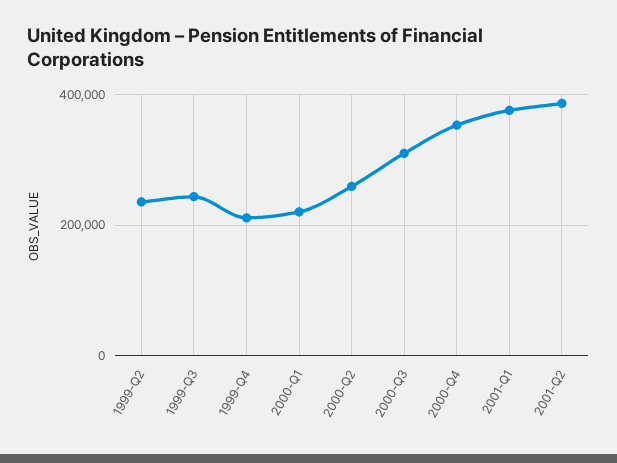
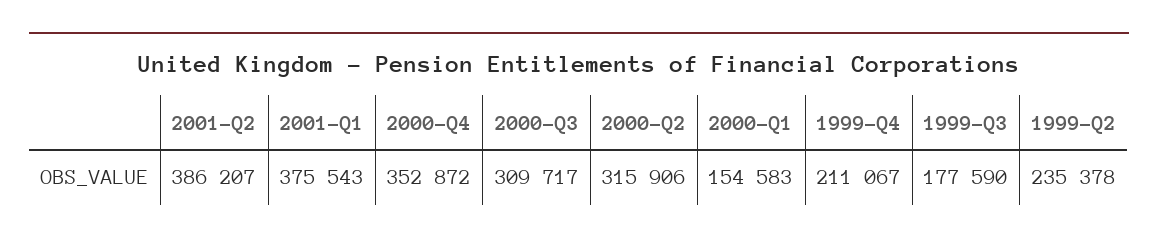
1999-Q3: 240000 -> 177590
2000-Q1: 220000 -> 154583
2000-Q2: 260000 -> 315906

